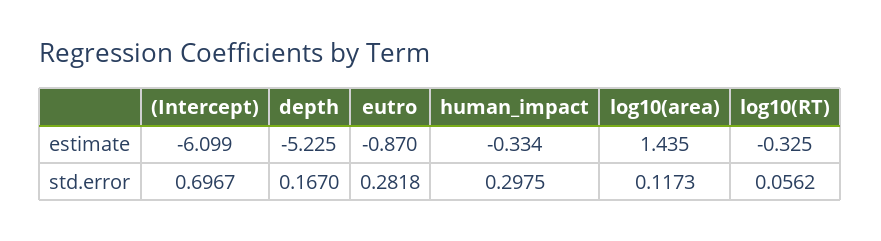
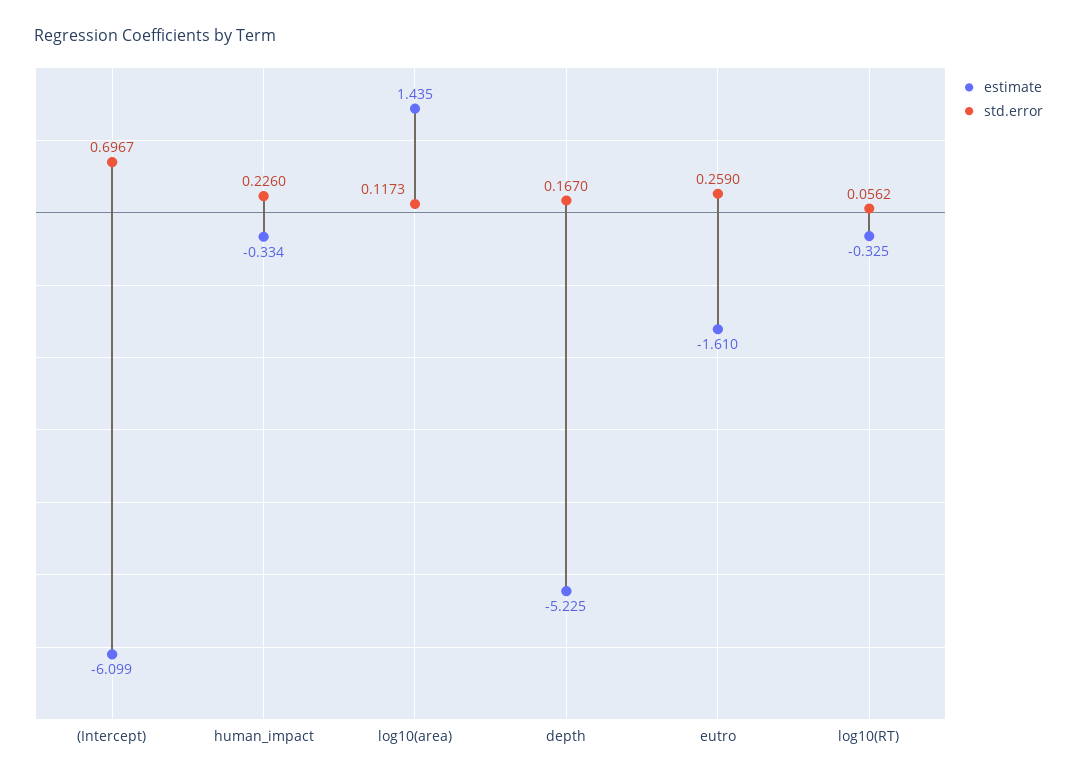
estimate, eutro: -0.87 -> -1.61
std.error, eutro: 0.2818 -> 0.259
std.error, human_impact: 0.2975 -> 0.226

